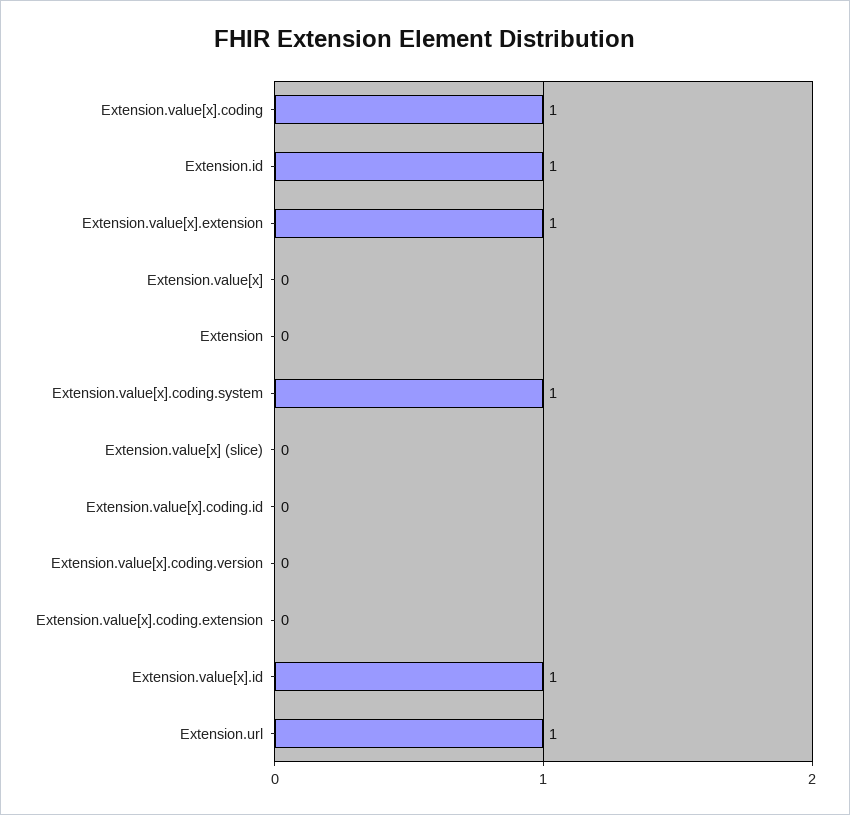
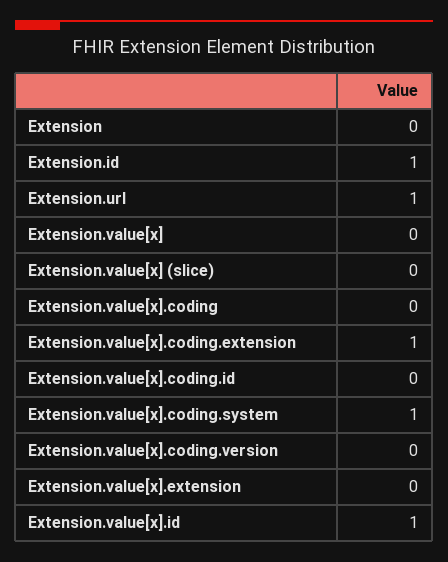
Extension.value[x].coding: 1 -> 0
Extension.value[x].extension: 1 -> 0
Extension.value[x].coding.extension: 0 -> 1

